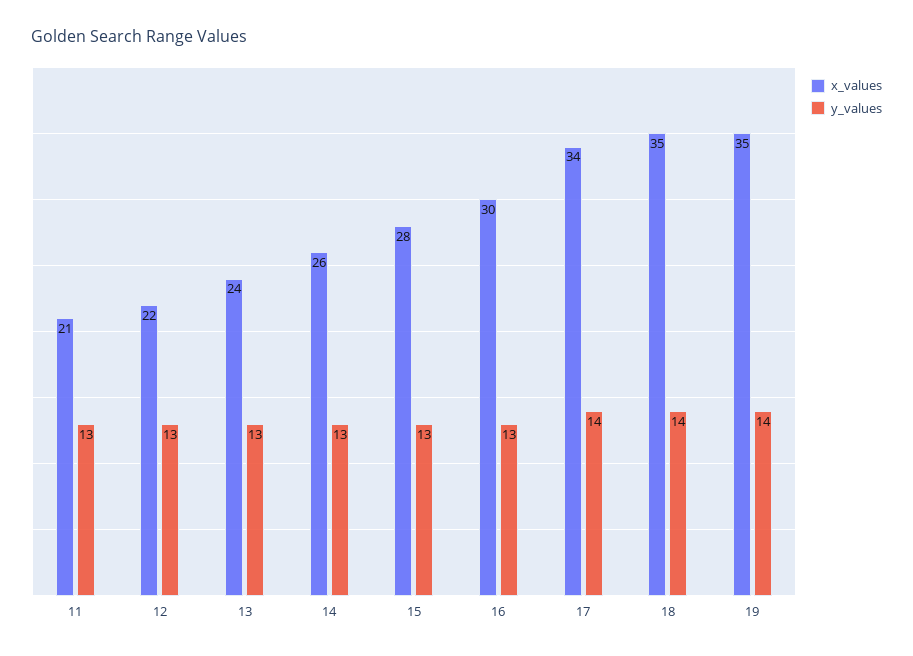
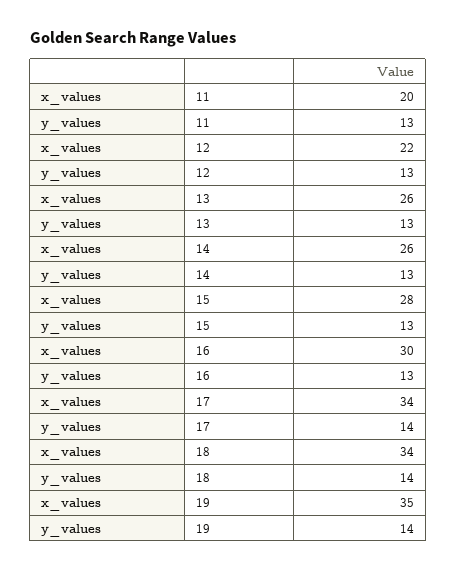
x_values, 11: 21 -> 20
x_values, 13: 24 -> 26
x_values, 18: 35 -> 34

